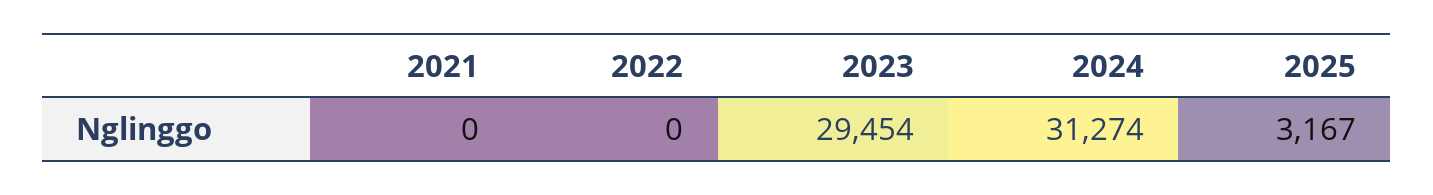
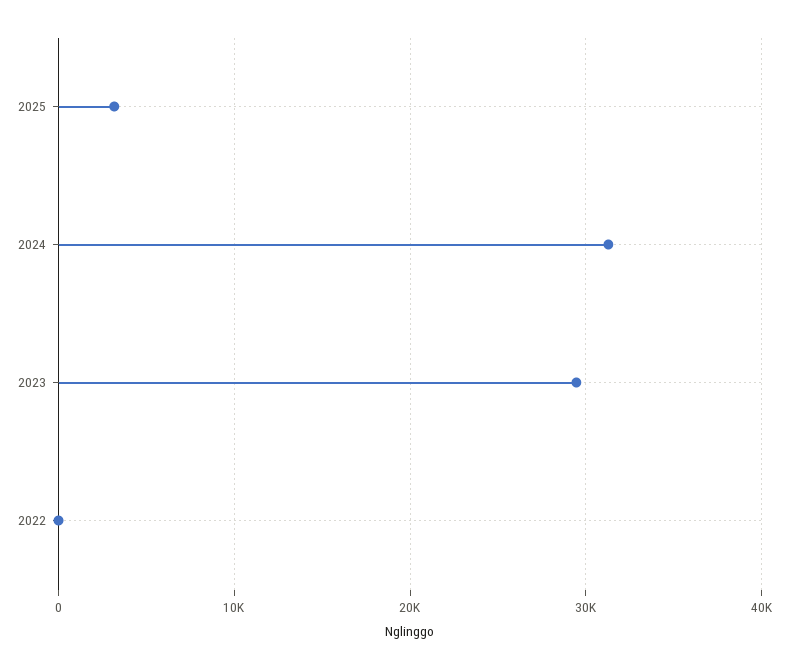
2021: 0 -> none

